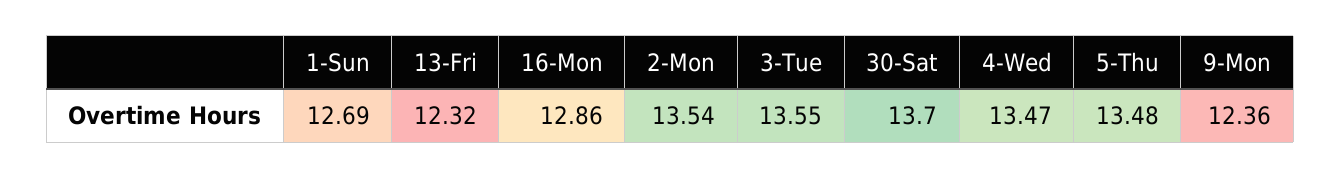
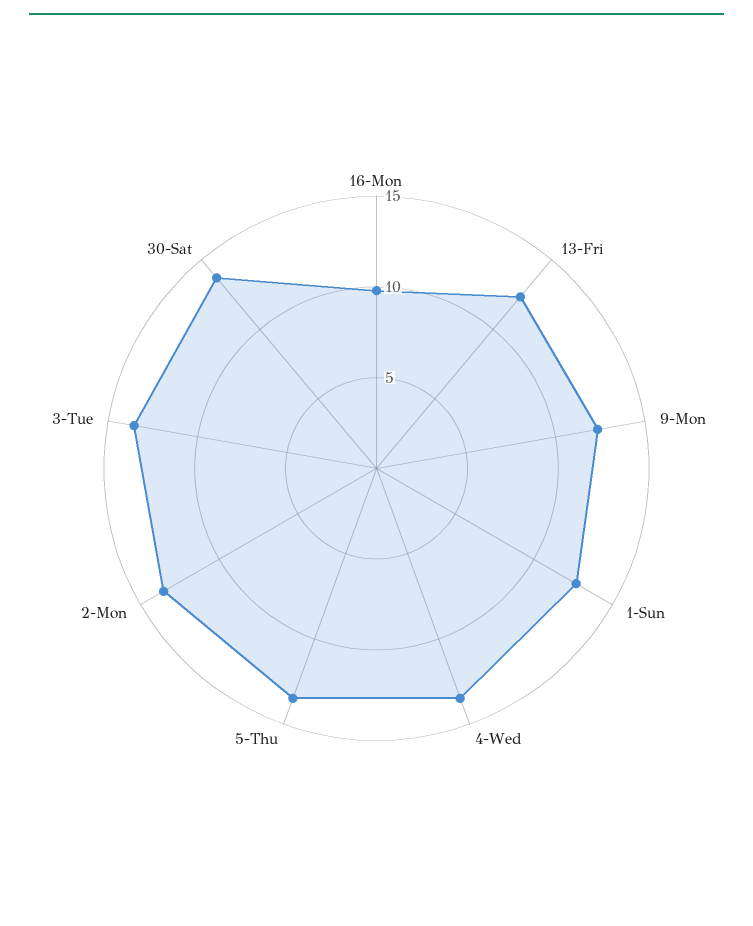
16-Mon: 12.86 -> 10

